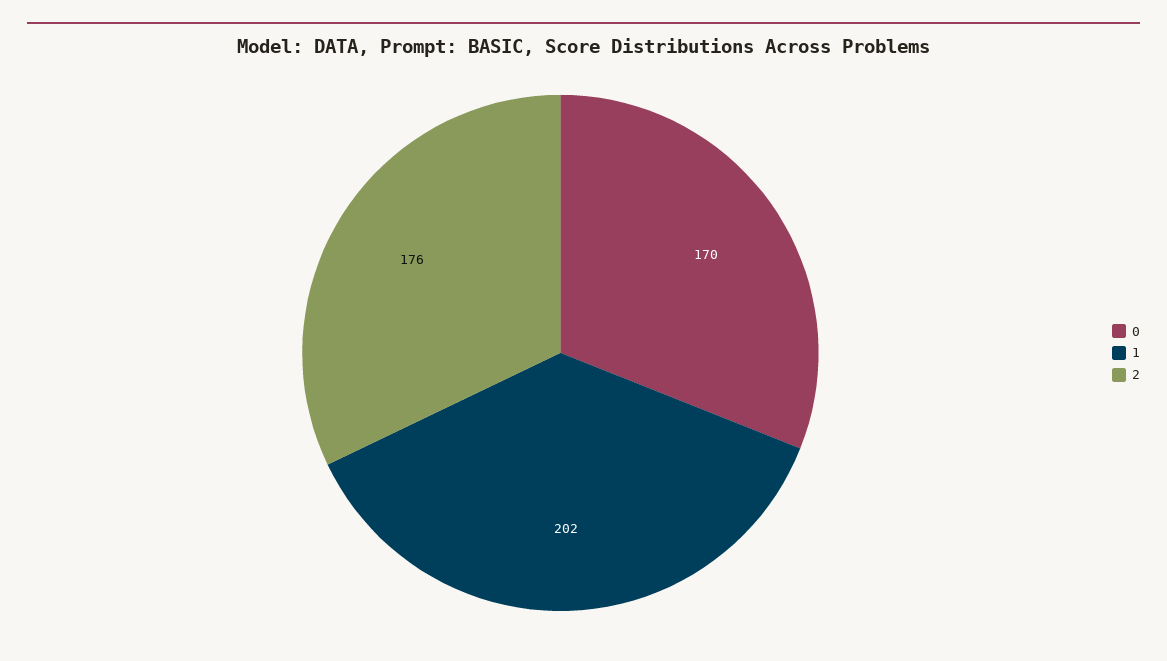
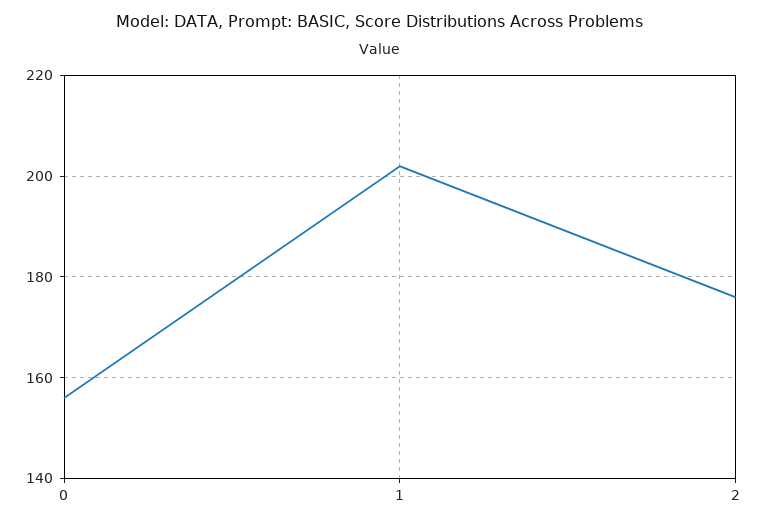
0: 170 -> 155

